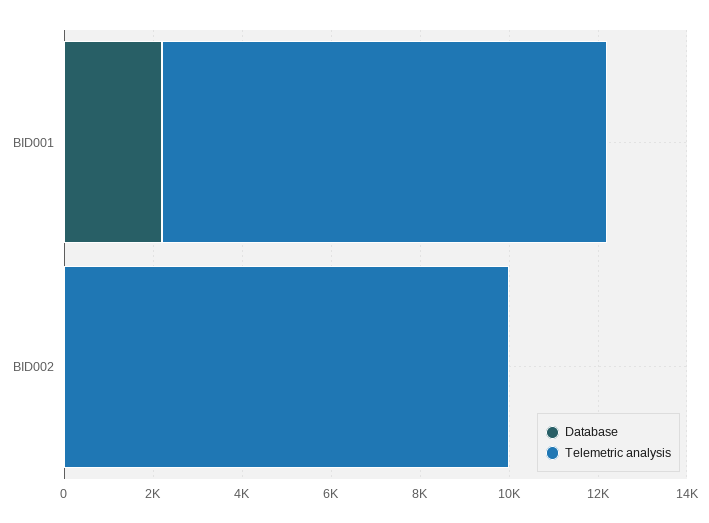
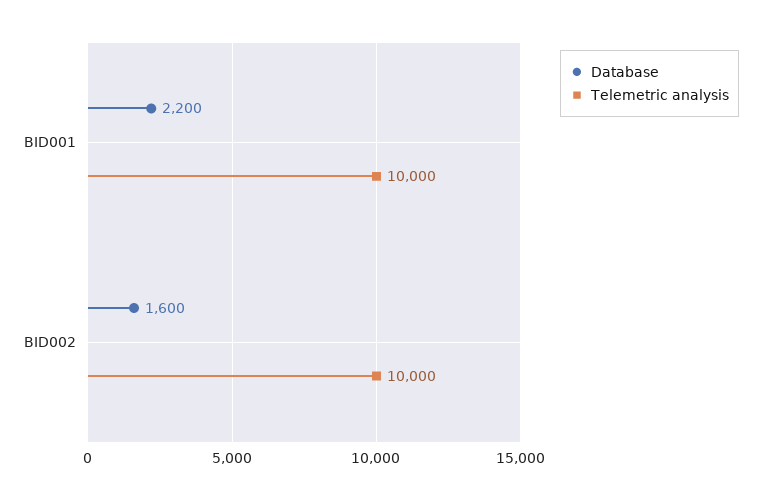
Database, BID002: 0 -> 1600

